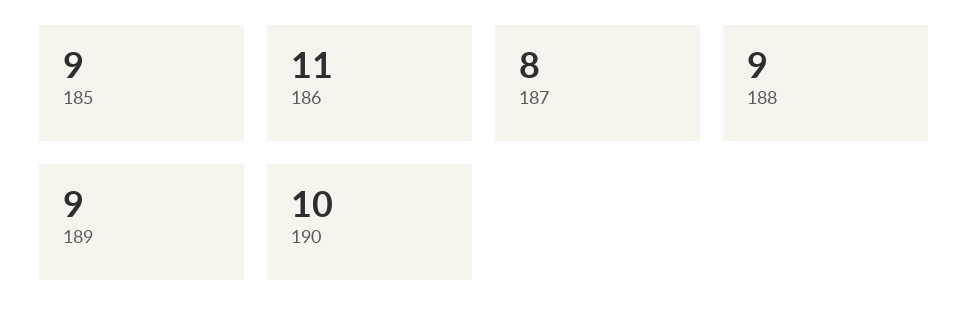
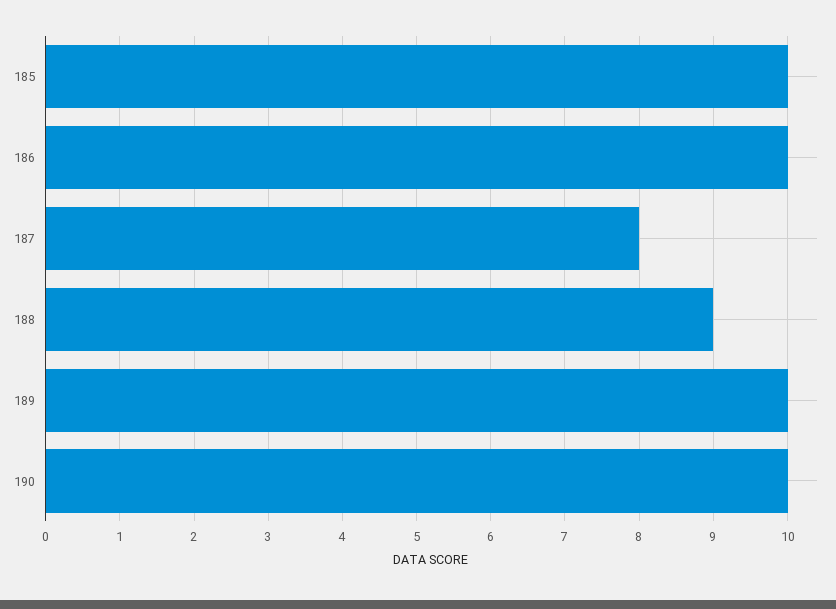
185: 9 -> 10
186: 11 -> 10
189: 9 -> 10

